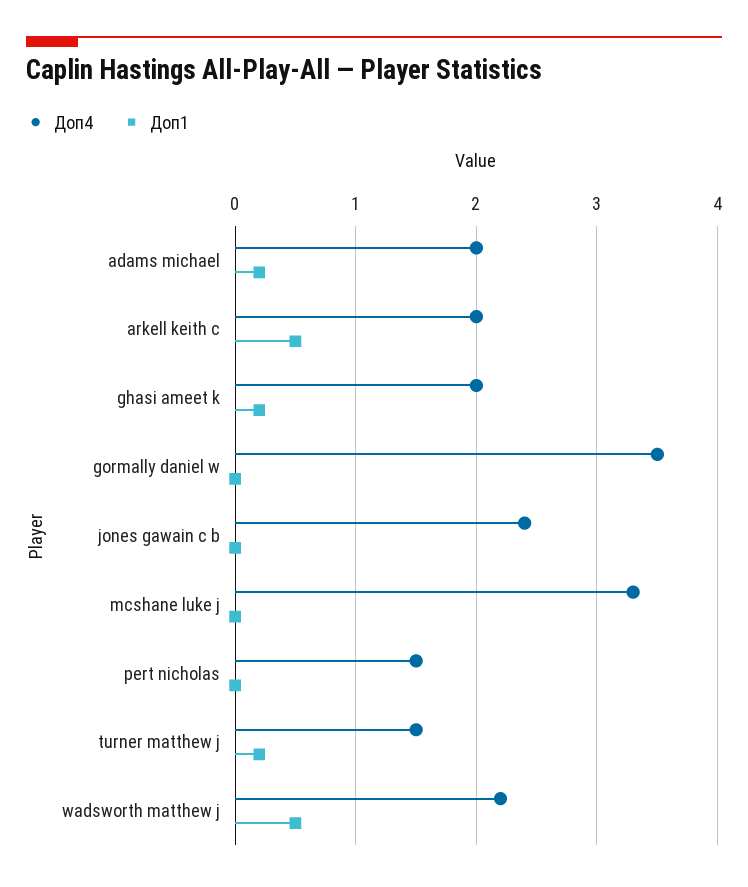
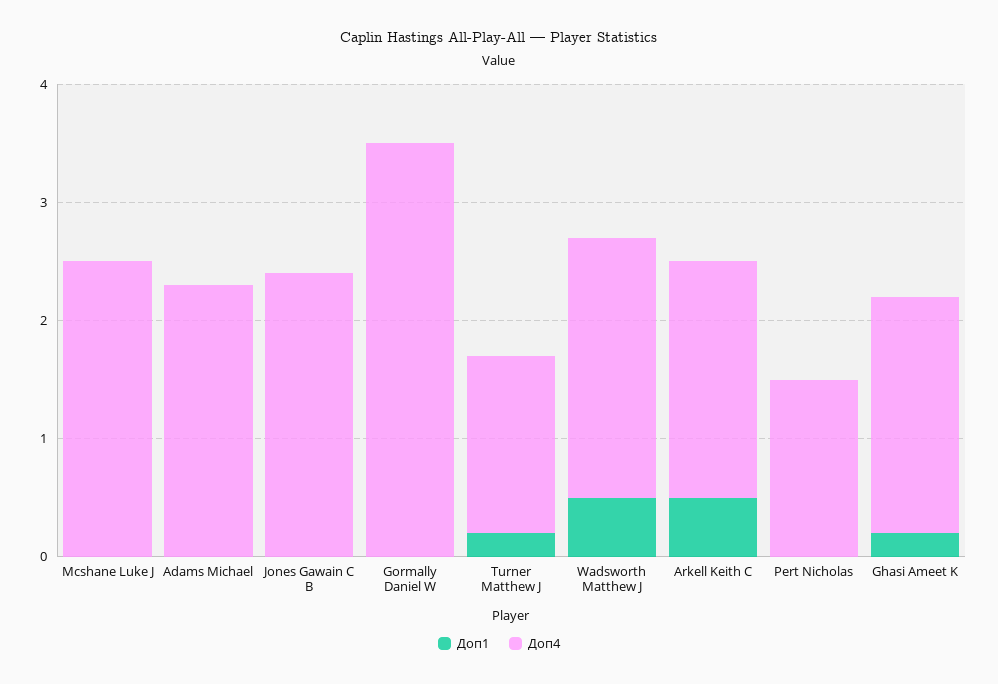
Доп4, adams michael: 2 -> 2.3
Доп1, adams michael: 0.2 -> 0
Доп4, mcshane luke j: 3.3 -> 2.5

